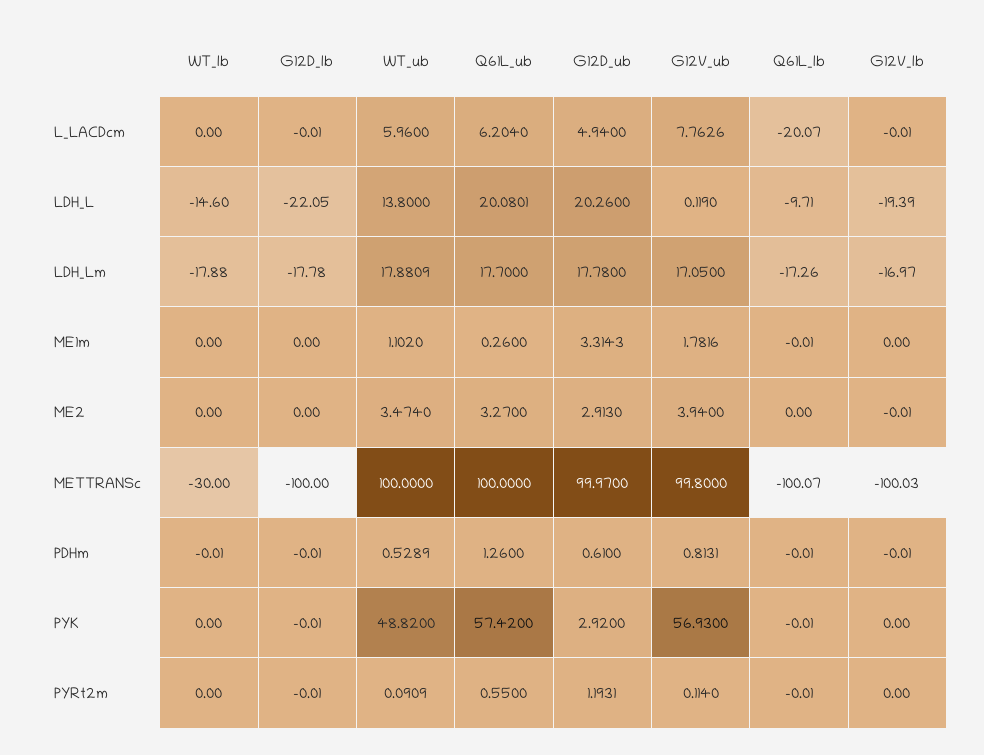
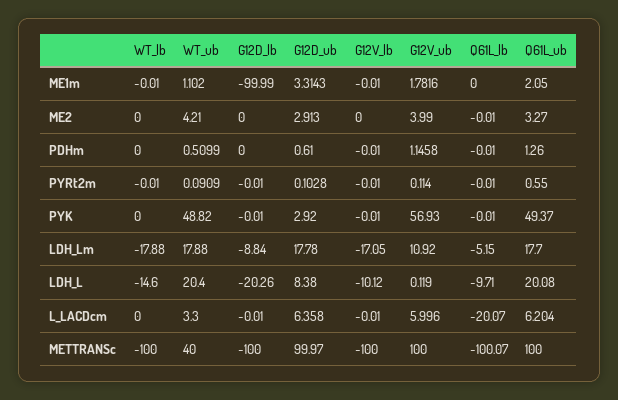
WT_ub, L_LACDcm: 5.96 -> 3.3
G12D_ub, L_LACDcm: 4.94 -> 6.358
G12V_ub, L_LACDcm: 7.7626 -> 5.996
G12D_lb, LDH_L: -22.05 -> -20.26
WT_ub, LDH_L: 13.8 -> 20.4
Q61L_ub, LDH_L: 20.0801 -> 20.08
G12D_ub, LDH_L: 20.26 -> 8.38
G12V_lb, LDH_L: -19.39 -> -10.12
G12D_lb, LDH_Lm: -17.78 -> -8.84
WT_ub, LDH_Lm: 17.8809 -> 17.88
G12V_ub, LDH_Lm: 17.05 -> 10.92
Q61L_lb, LDH_Lm: -17.26 -> -5.15
G12V_lb, LDH_Lm: -16.97 -> -17.05
WT_lb, ME1m: 0 -> -0.01
G12D_lb, ME1m: 0 -> -99.99
Q61L_ub, ME1m: 0.26 -> 2.05
Q61L_lb, ME1m: -0.01 -> 0
G12V_lb, ME1m: 0 -> -0.01
WT_ub, ME2: 3.474 -> 4.21
G12V_ub, ME2: 3.94 -> 3.99
Q61L_lb, ME2: 0 -> -0.01
G12V_lb, ME2: -0.01 -> 0
WT_lb, METTRANSc: -30 -> -100
WT_ub, METTRANSc: 100 -> 40
G12V_ub, METTRANSc: 99.8 -> 100
G12V_lb, METTRANSc: -100.03 -> -100
WT_lb, PDHm: -0.01 -> 0
G12D_lb, PDHm: -0.01 -> 0
WT_ub, PDHm: 0.5289 -> 0.5099
G12V_ub, PDHm: 0.8131 -> 1.1458
Q61L_ub, PYK: 57.42 -> 49.37
G12V_lb, PYK: 0 -> -0.01
WT_lb, PYRt2m: 0 -> -0.01
G12D_ub, PYRt2m: 1.1931 -> 0.1028
G12V_lb, PYRt2m: 0 -> -0.01

